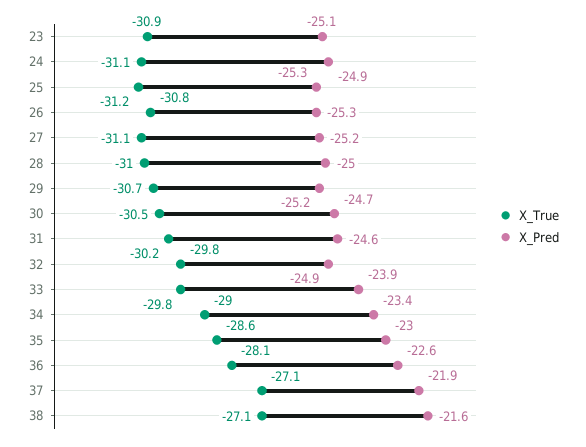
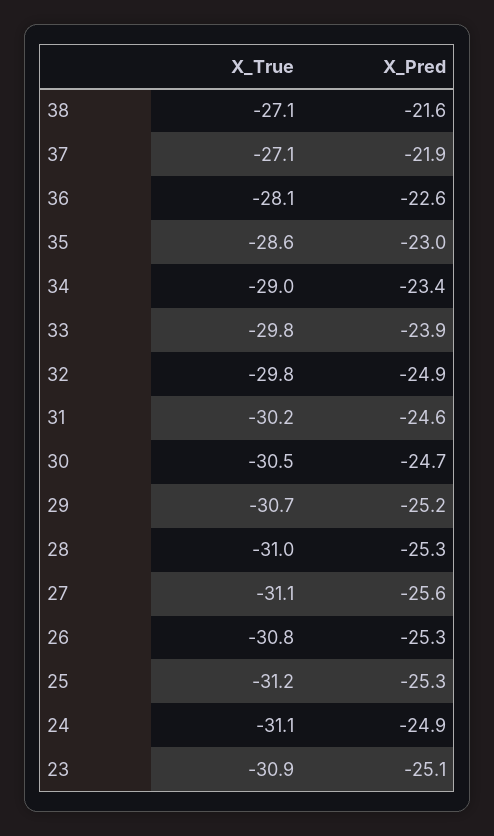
X_Pred, 27: -25.2 -> -25.6
X_Pred, 28: -25 -> -25.3

